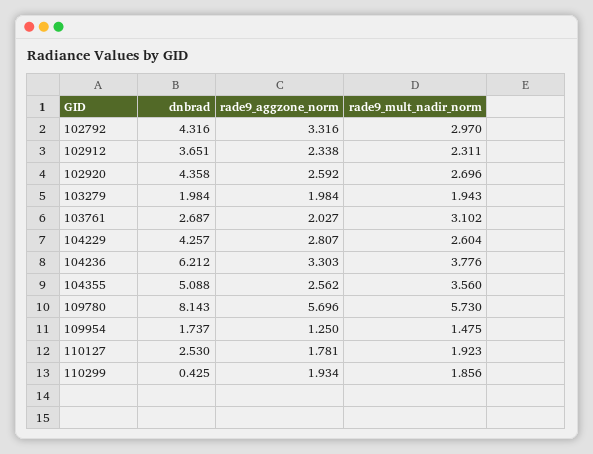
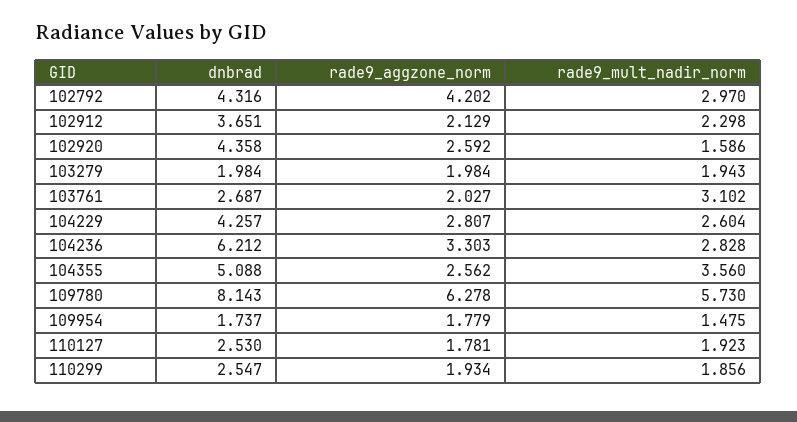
rade9_aggzone_norm, 102792: 3.316 -> 4.202
rade9_aggzone_norm, 102912: 2.338 -> 2.129
rade9_mult_nadir_norm, 102912: 2.311 -> 2.298
rade9_mult_nadir_norm, 102920: 2.696 -> 1.586
rade9_mult_nadir_norm, 104236: 3.776 -> 2.828
rade9_aggzone_norm, 109780: 5.696 -> 6.278
rade9_aggzone_norm, 109954: 1.25 -> 1.779
dnbrad, 110299: 0.425 -> 2.547

